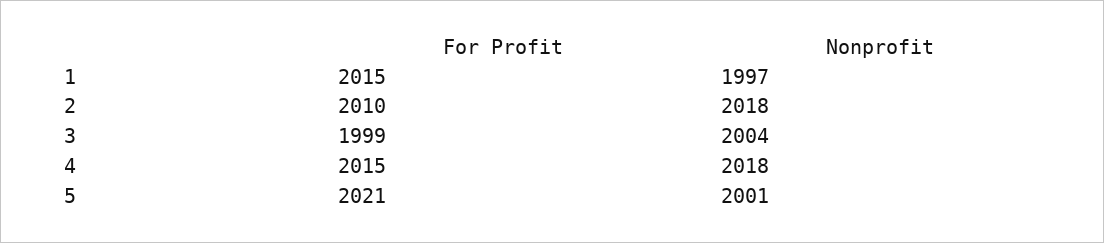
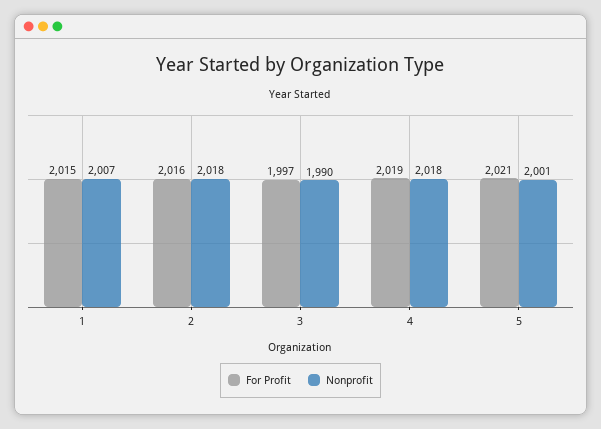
Nonprofit, 1: 1997 -> 2007
For Profit, 2: 2010 -> 2016
For Profit, 3: 1999 -> 1997
Nonprofit, 3: 2004 -> 1990
For Profit, 4: 2015 -> 2019

